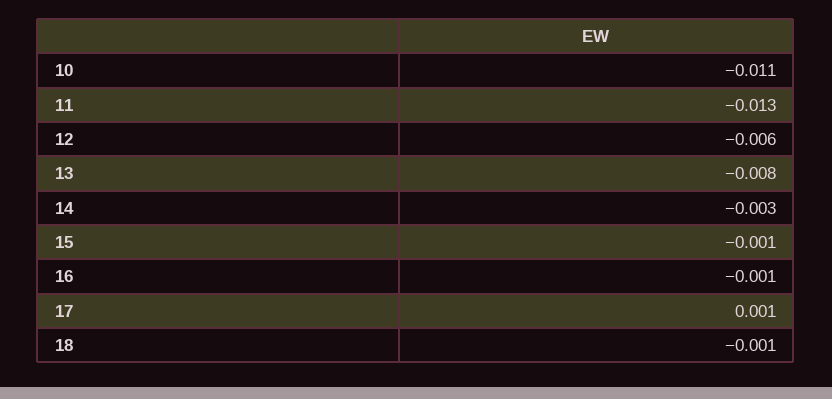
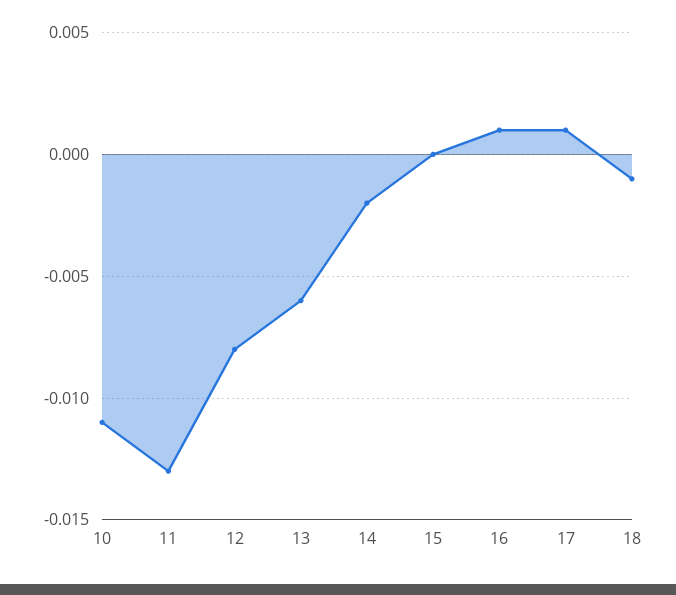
12: -0.006 -> -0.008
13: -0.008 -> -0.006
14: -0.003 -> -0.002
15: -0.001 -> 0
16: -0.001 -> 0.001

